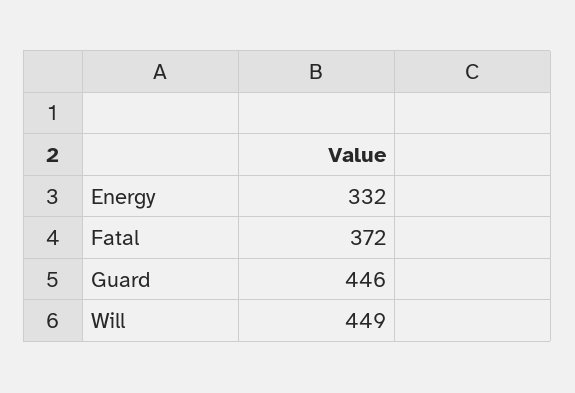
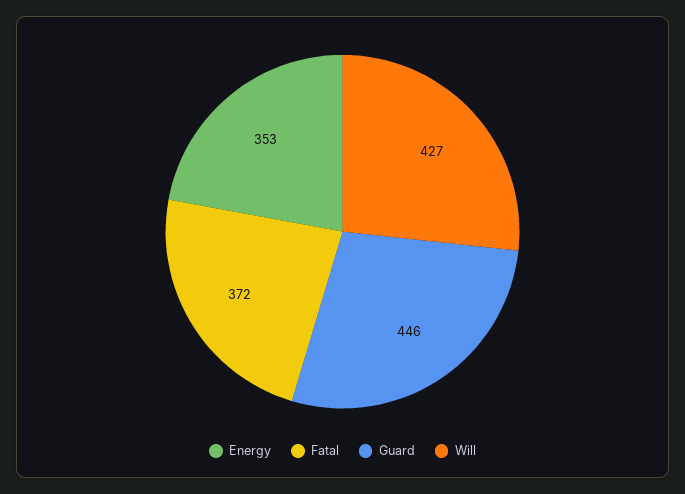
Energy: 332 -> 353
Will: 449 -> 427

